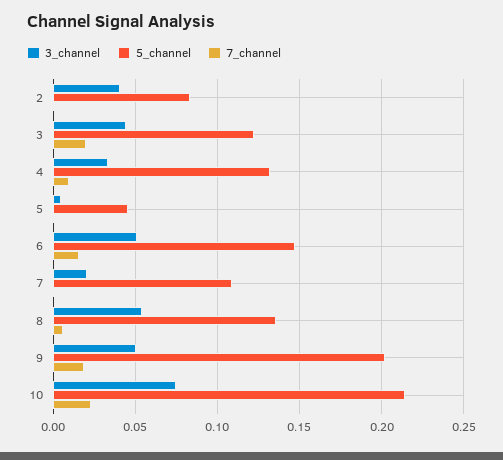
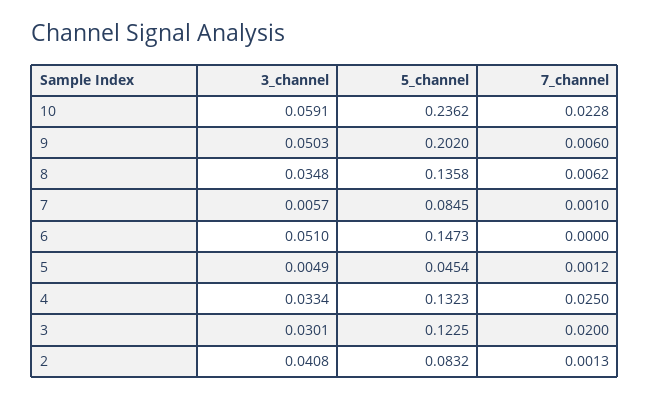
3_channel, 3: 0.045 -> 0.0301
7_channel, 4: 0.01 -> 0.025
7_channel, 6: 0.015 -> 0
3_channel, 7: 0.02 -> 0.0057
5_channel, 7: 0.11 -> 0.0845
3_channel, 8: 0.055 -> 0.0348
7_channel, 9: 0.02 -> 0.006
3_channel, 10: 0.075 -> 0.0591
5_channel, 10: 0.215 -> 0.2362

